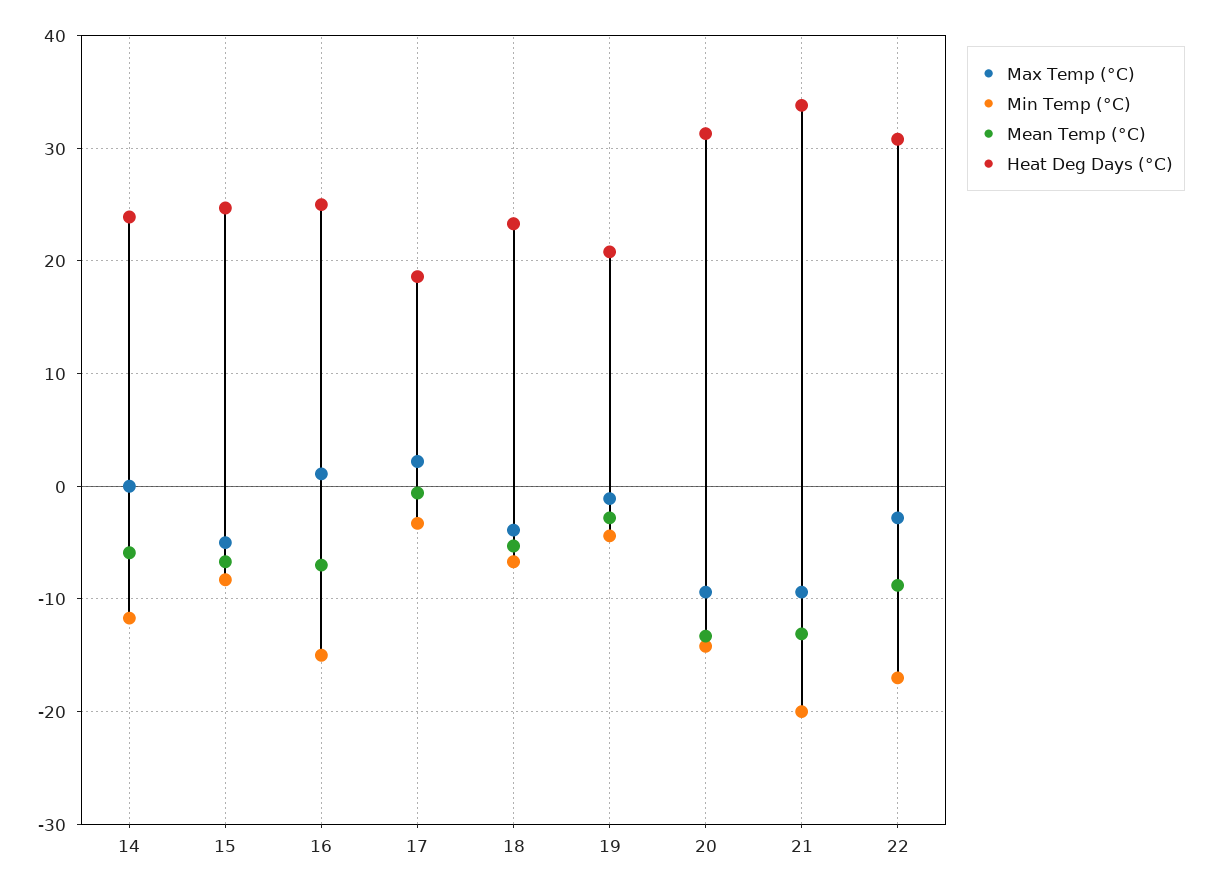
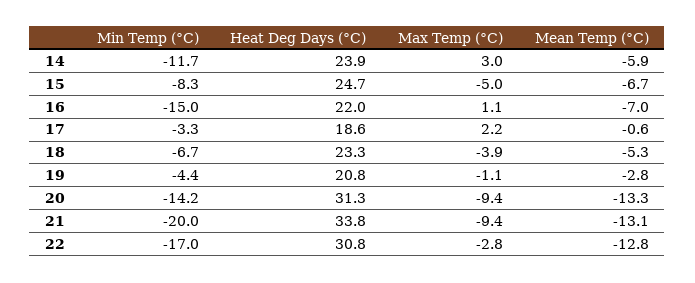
Max Temp (°C), 14: 0 -> 3
Heat Deg Days (°C), 16: 25 -> 22
Mean Temp (°C), 22: -9 -> -12.8

